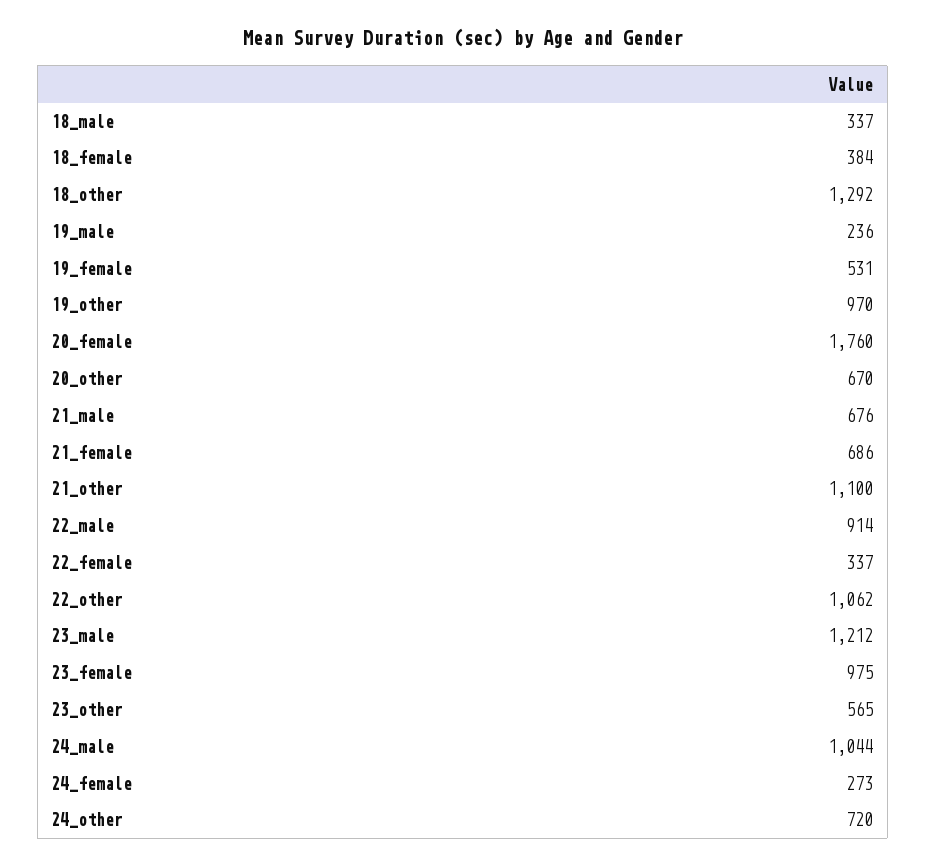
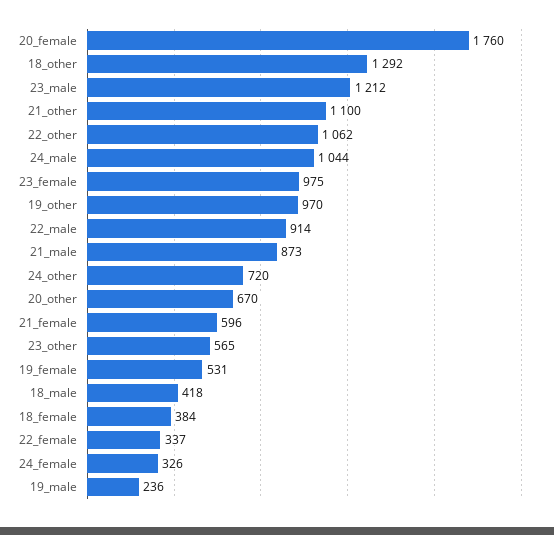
18_male: 337 -> 418
21_male: 676 -> 873
21_female: 686 -> 596
24_female: 273 -> 326

